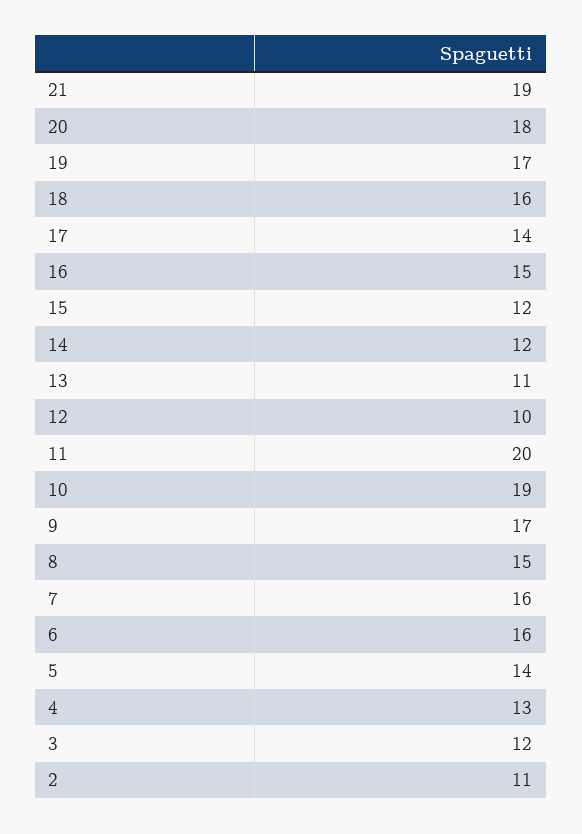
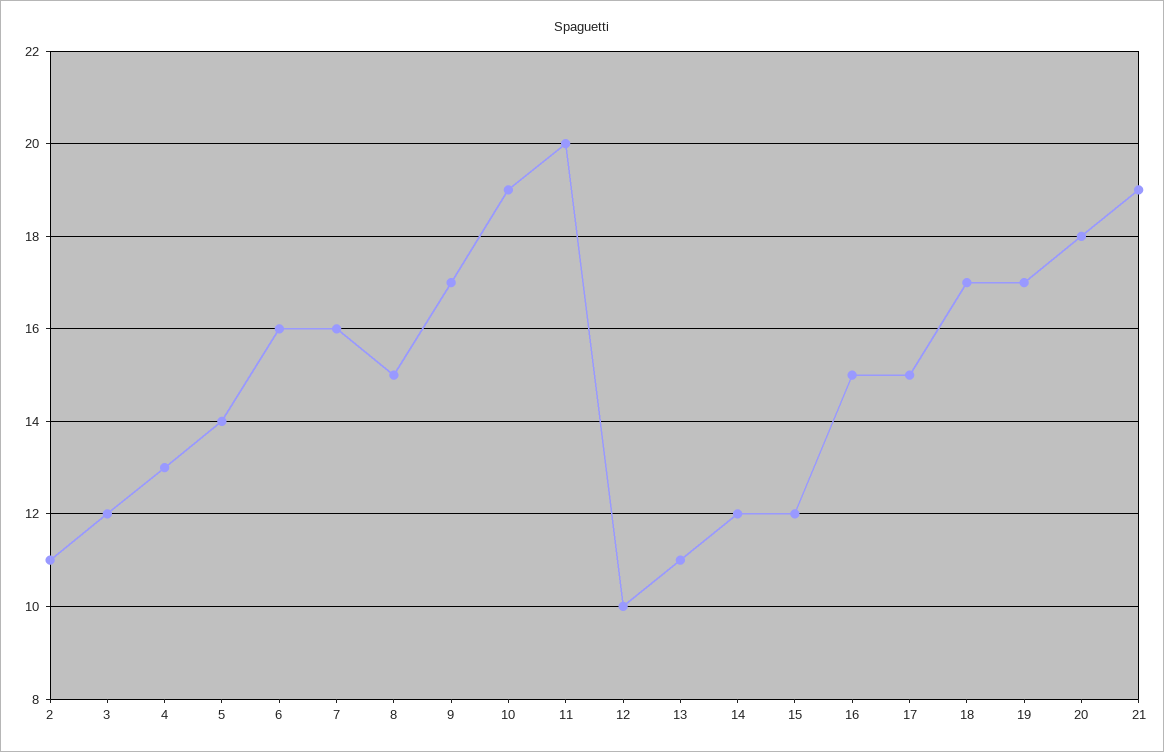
18: 16 -> 17
17: 14 -> 15

